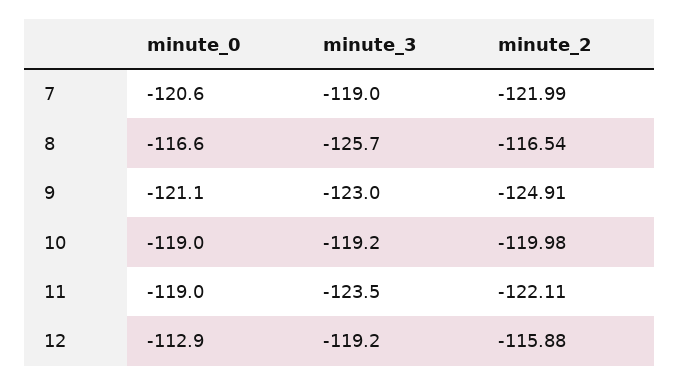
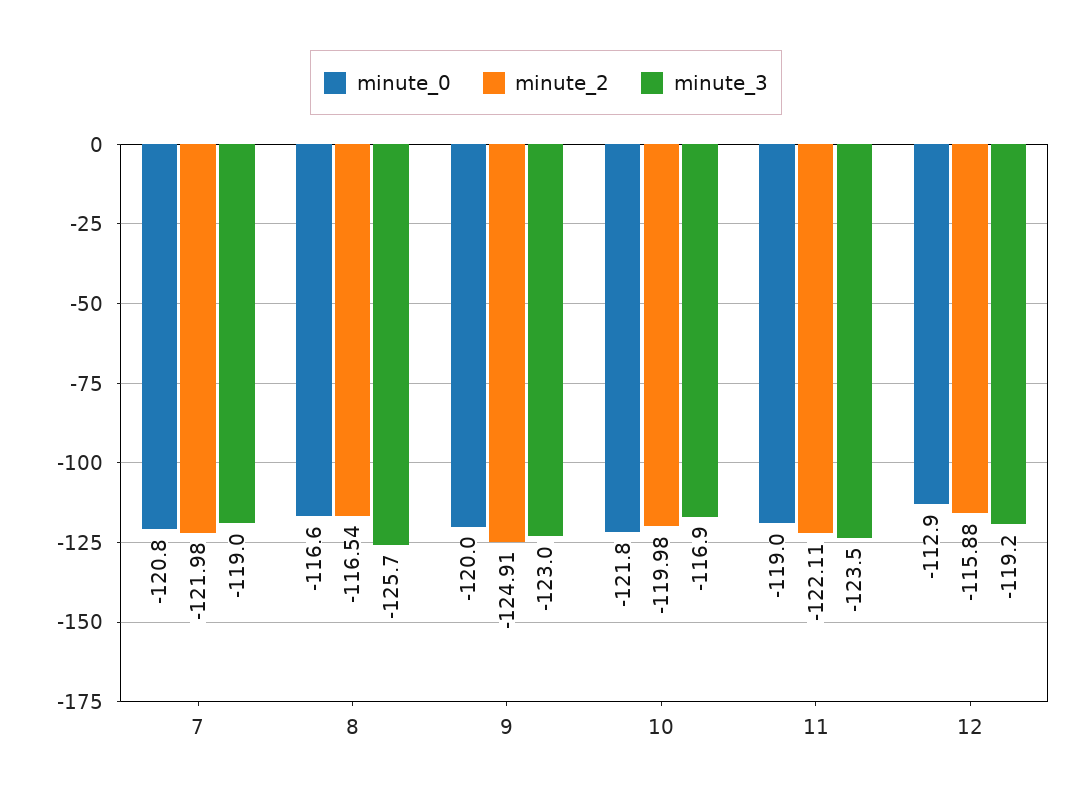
minute_0, 7: -120.6 -> -120.8
minute_2, 7: -121.99 -> -121.98
minute_0, 9: -121.1 -> -120
minute_0, 10: -119 -> -121.8
minute_3, 10: -119.2 -> -116.9

